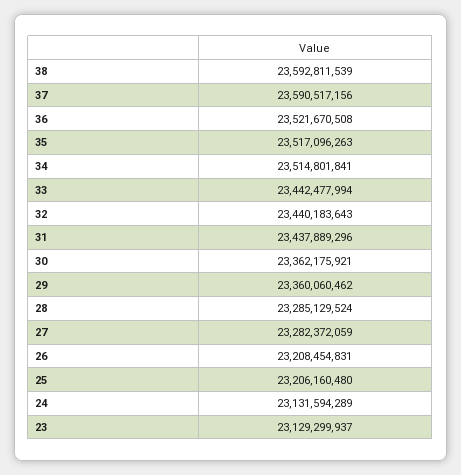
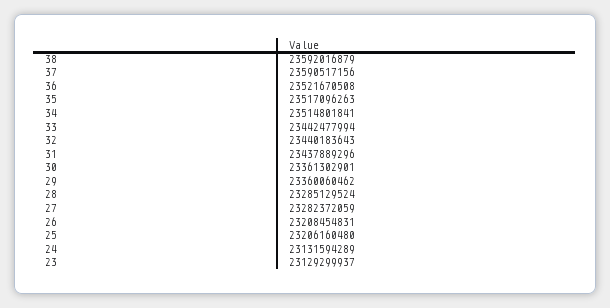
38: 23592811539 -> 23592016879
30: 23362175921 -> 23361302901

